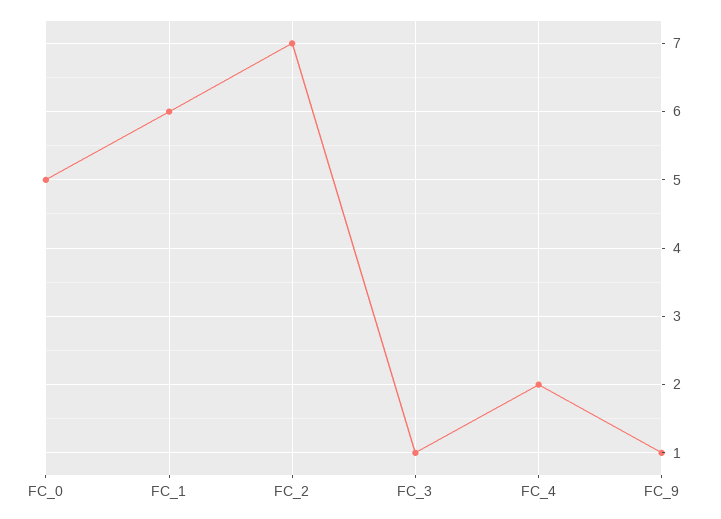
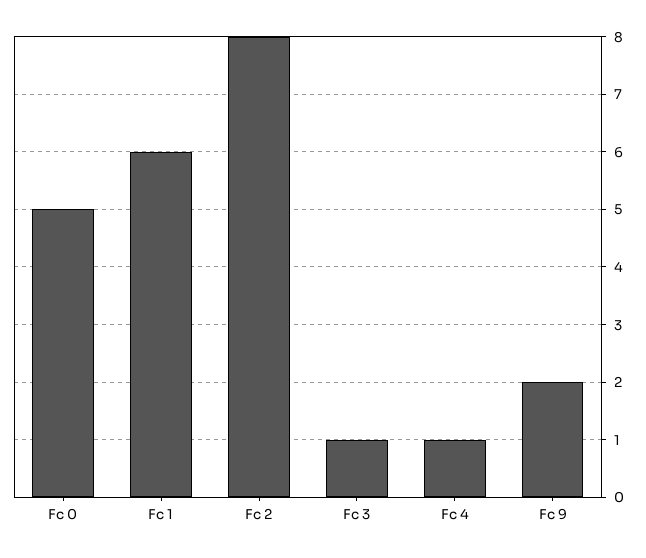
FC_2: 7 -> 8
FC_4: 2 -> 1
FC_9: 1 -> 2

